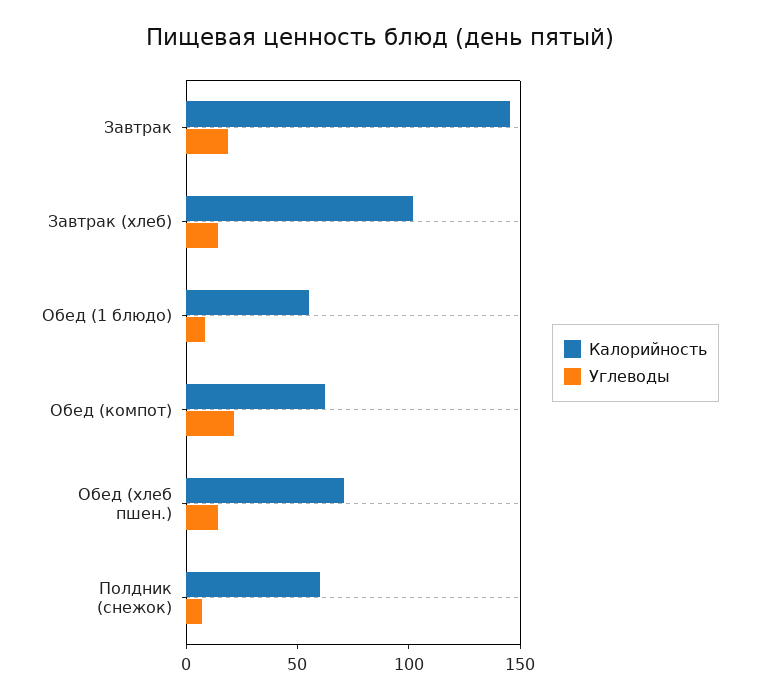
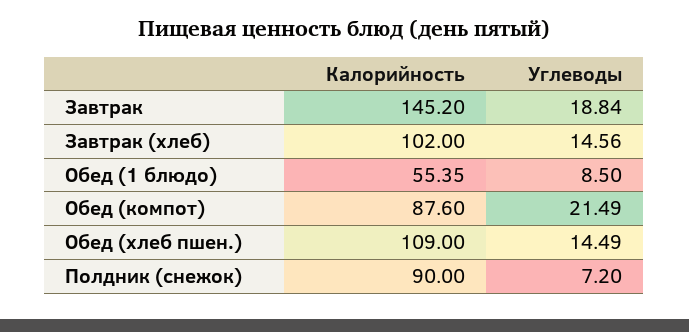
Калорийность, Обед (компот): 60 -> 87.6
Калорийность, Обед (хлеб пшен.): 70 -> 109
Калорийность, Полдник (снежок): 60 -> 90

